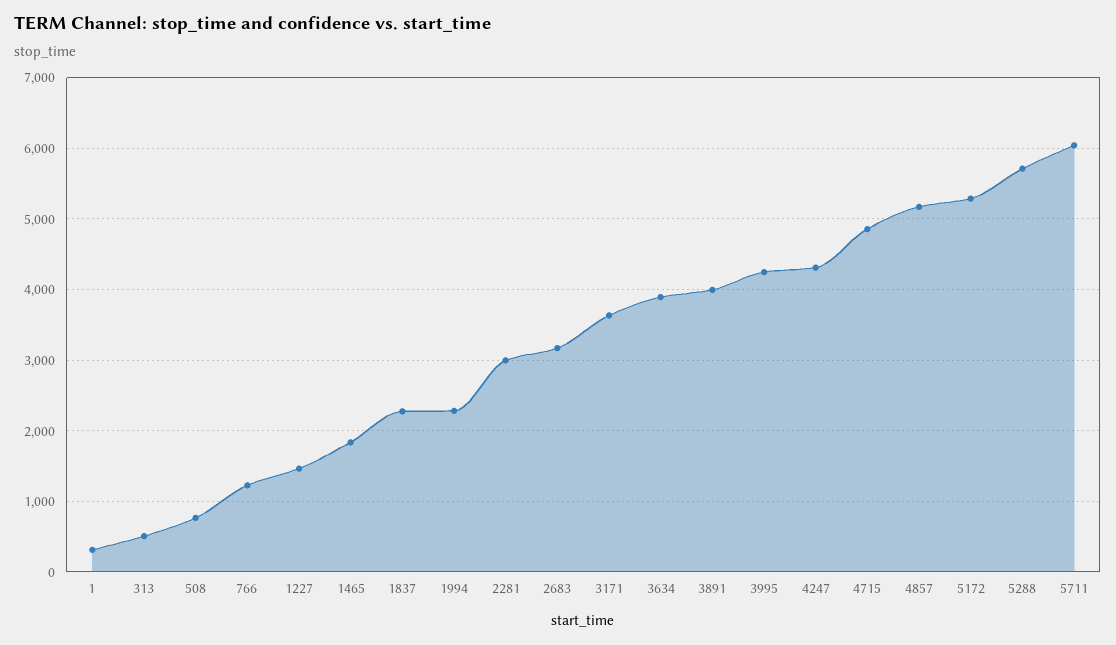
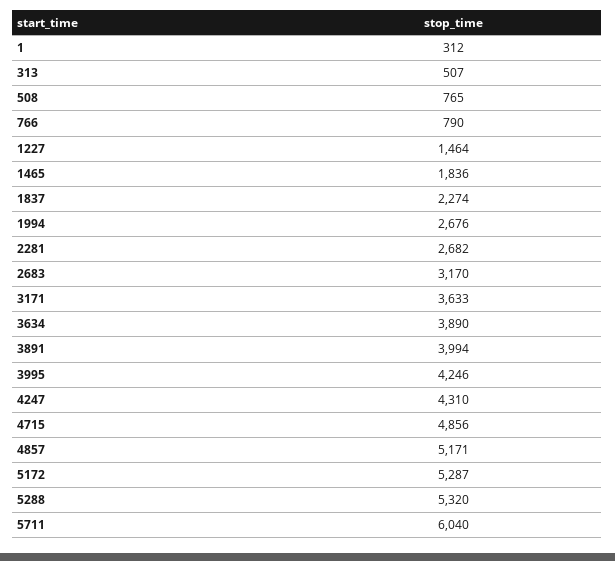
766: 1200 -> 790
1994: 2300 -> 2676
2281: 3000 -> 2682
5288: 5700 -> 5320

